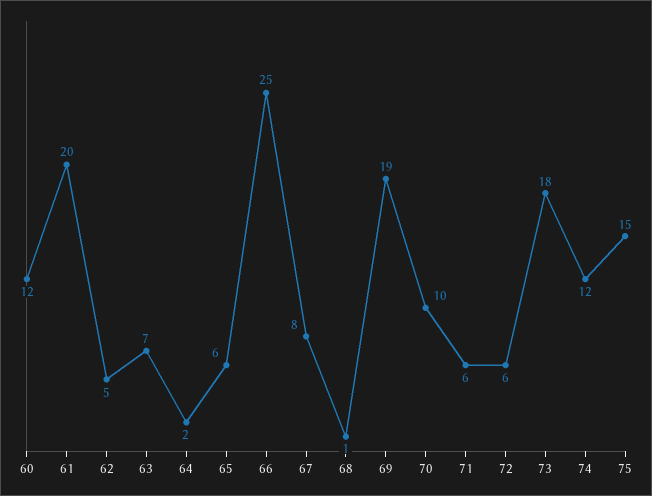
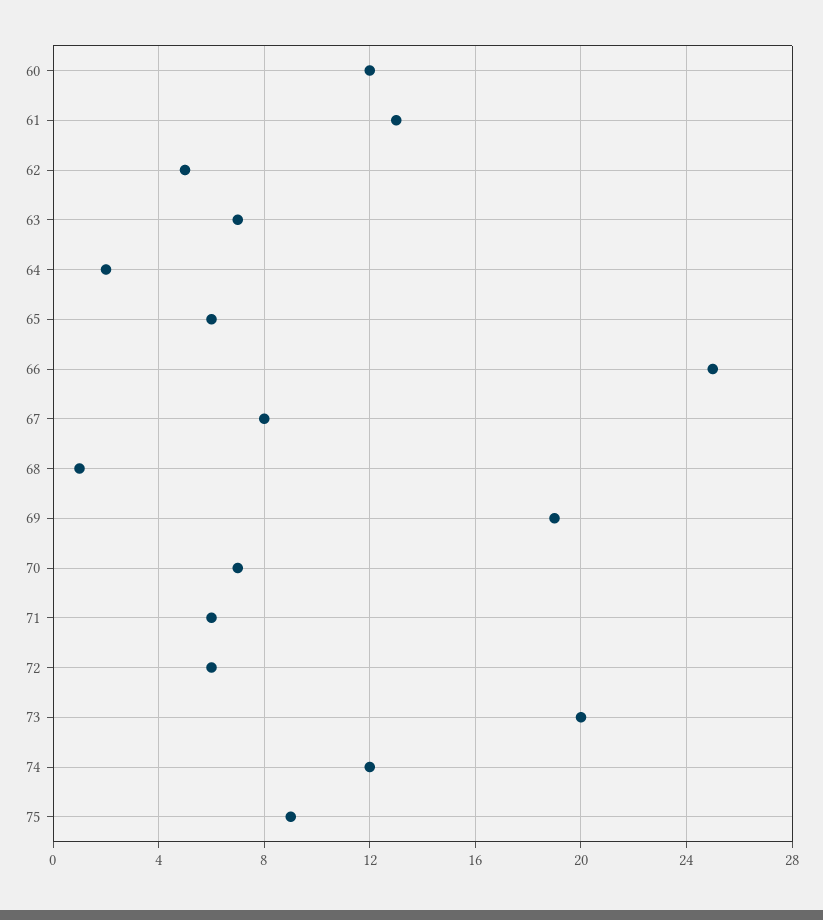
61: 20 -> 13
70: 10 -> 7
73: 18 -> 20
75: 15 -> 9

